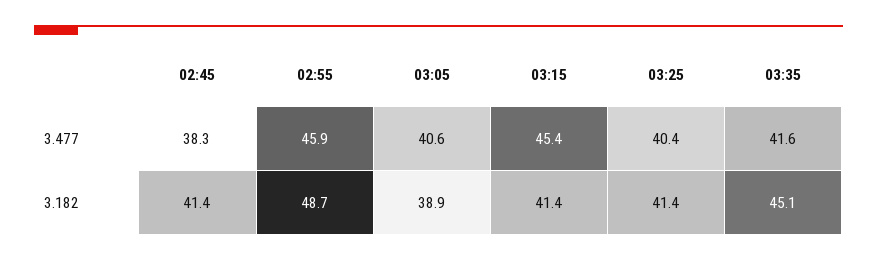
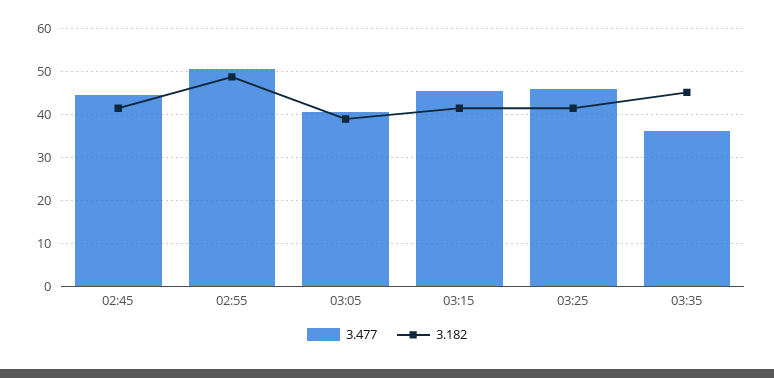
3.477, 02:45: 38.3 -> 44
3.477, 02:55: 45.9 -> 50
3.477, 03:25: 40.4 -> 46
3.477, 03:35: 41.6 -> 36

